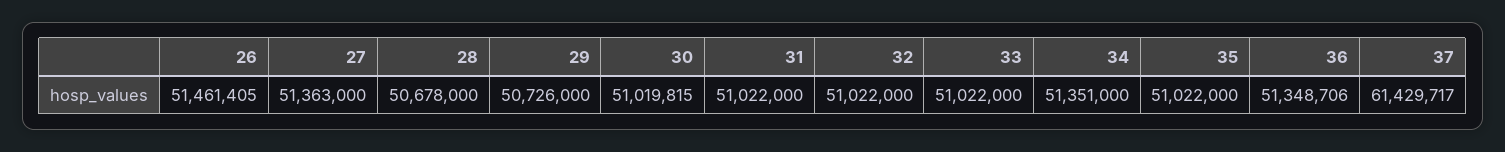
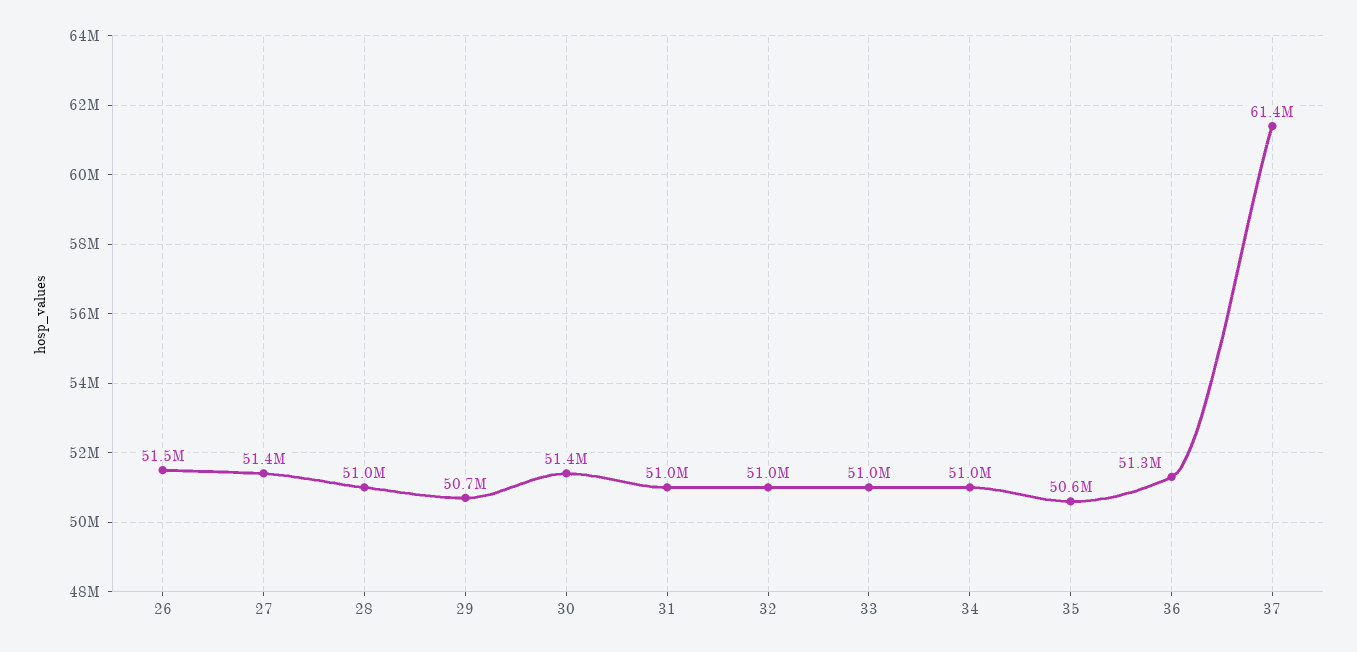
28: 50678000 -> 51000000
30: 51019815 -> 51400000
34: 51351000 -> 51000000
35: 51022000 -> 50600000

